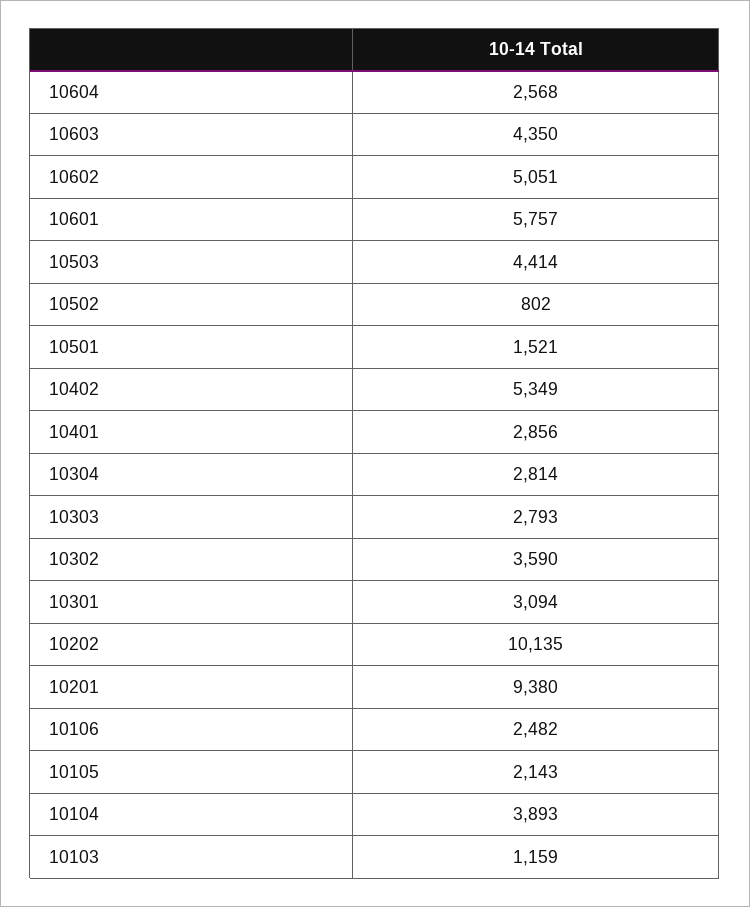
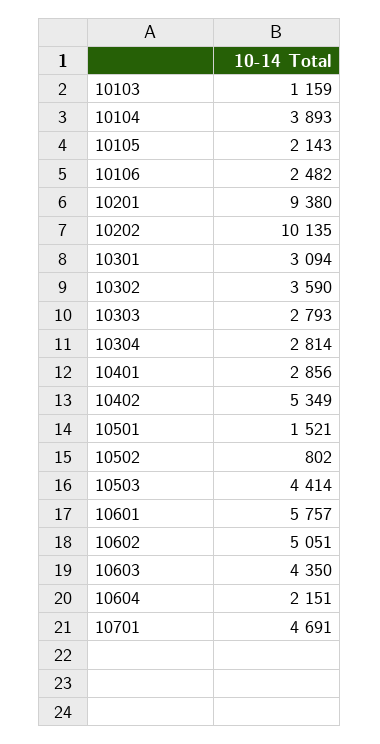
10604: 2568 -> 2151
10701: none -> 4691

